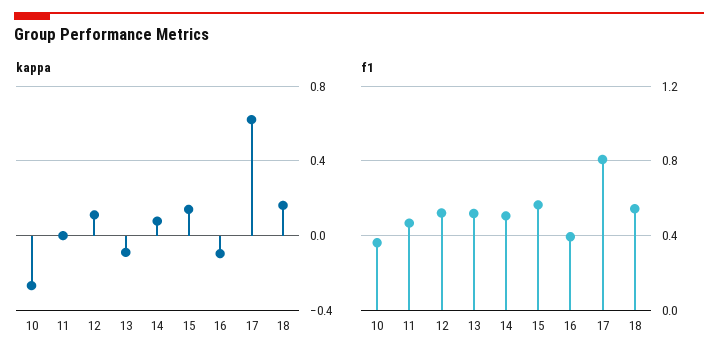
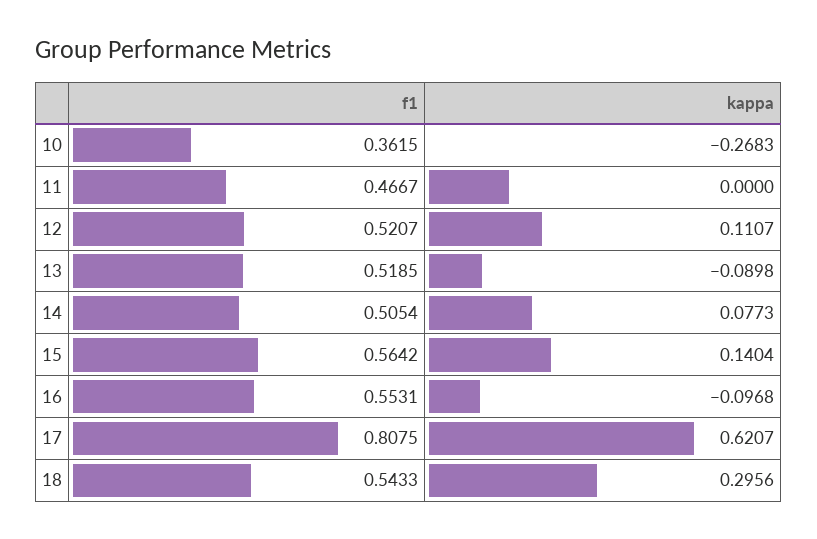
kappa, 18: 0.15 -> 0.2956
f1, 16: 0.4 -> 0.5531

